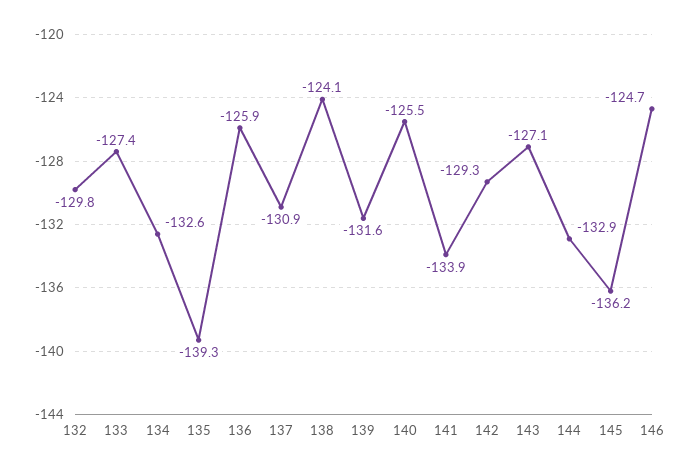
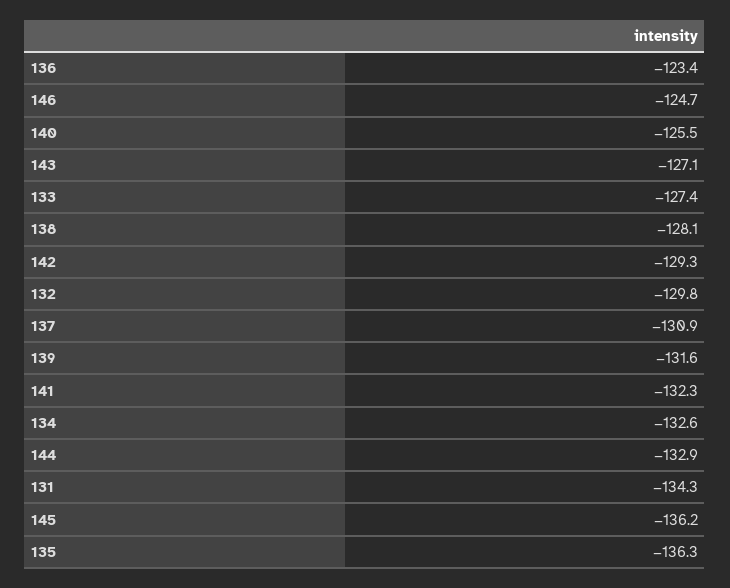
135: -139.3 -> -136.3
136: -125.9 -> -123.4
138: -124.1 -> -128.1
141: -133.9 -> -132.3
131: none -> -134.3

